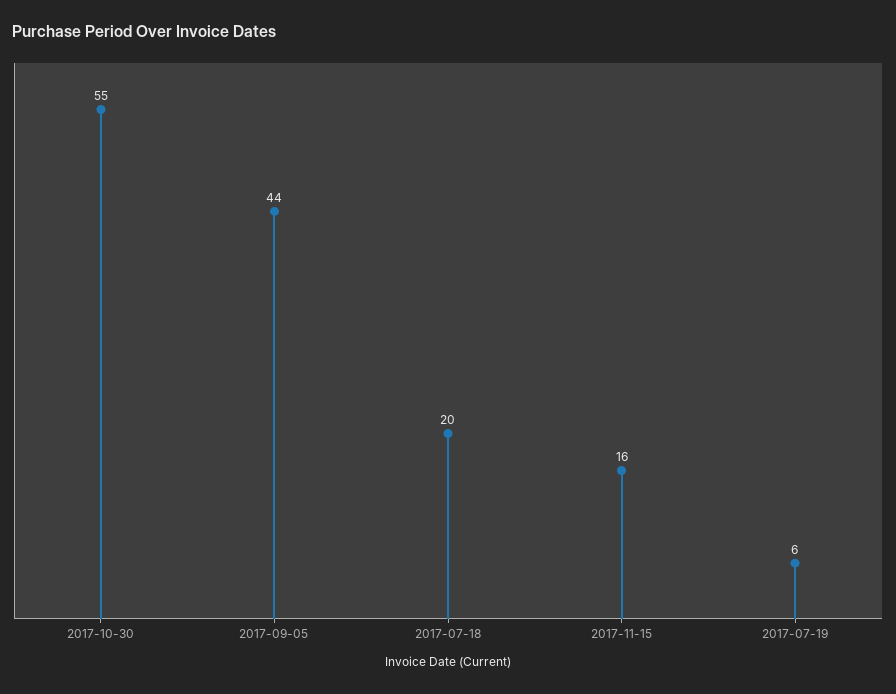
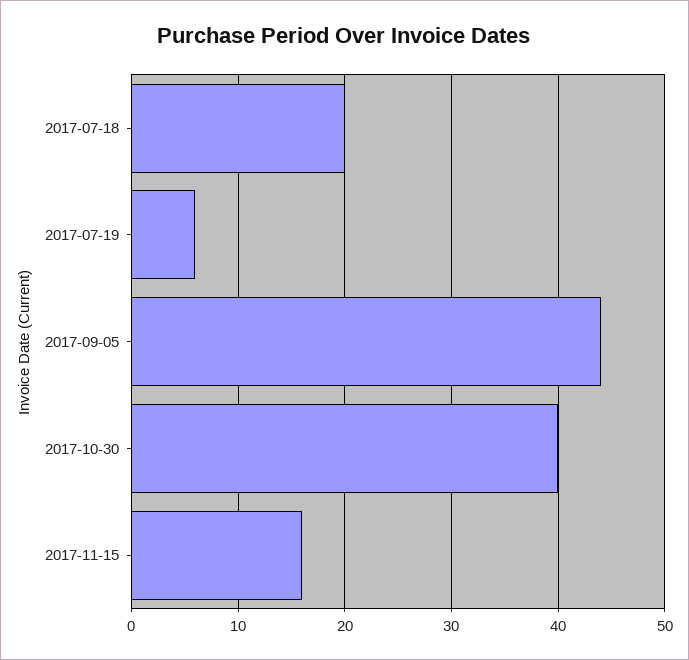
2017-10-30: 55 -> 40

